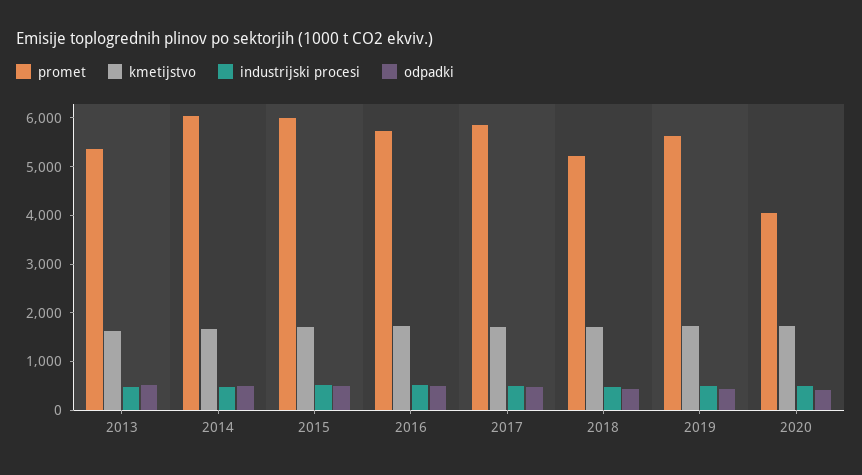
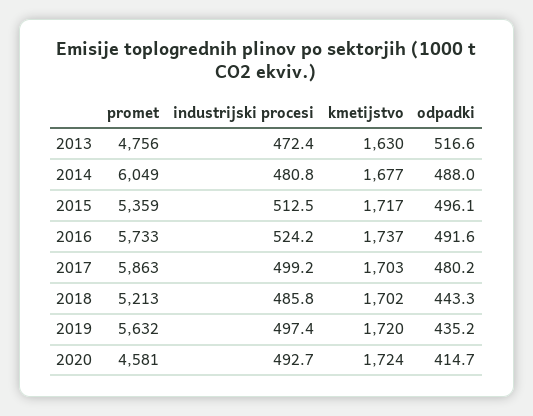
promet, 2013: 5400 -> 4756
promet, 2015: 6000 -> 5359
promet, 2020: 4000 -> 4581

